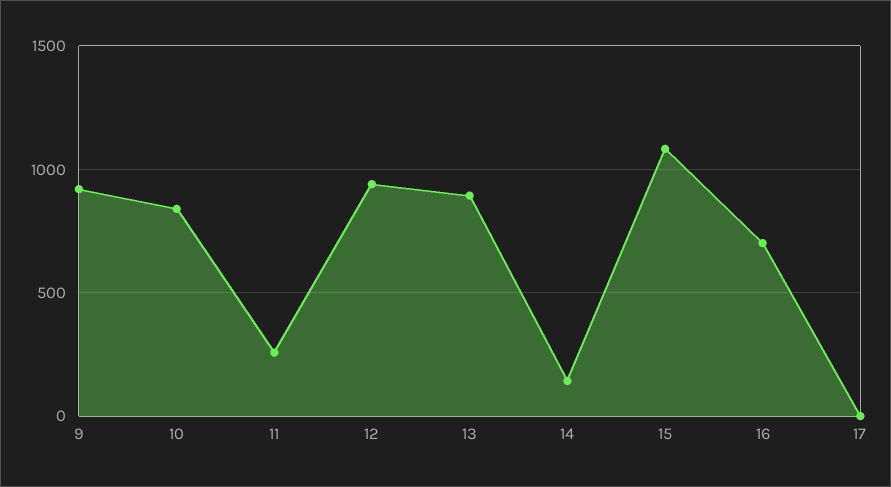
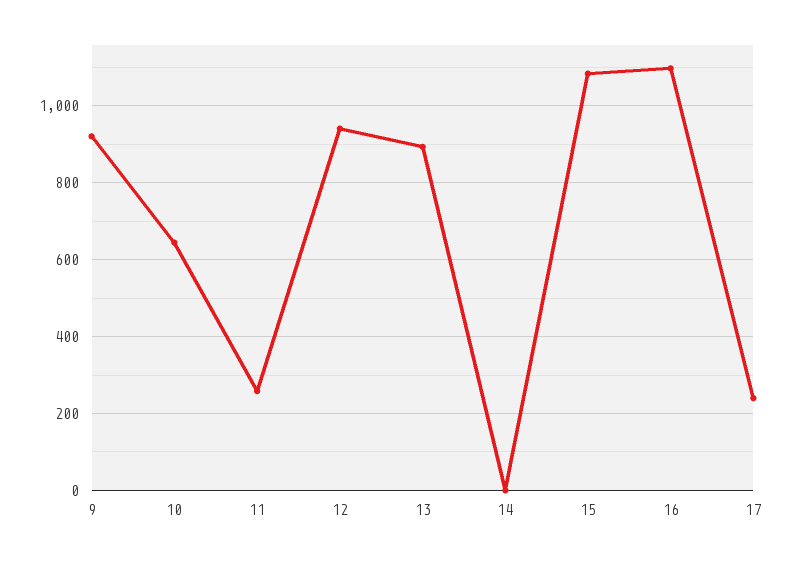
10: 850 -> 640
14: 150 -> 0
16: 700 -> 1100
17: 0 -> 240

